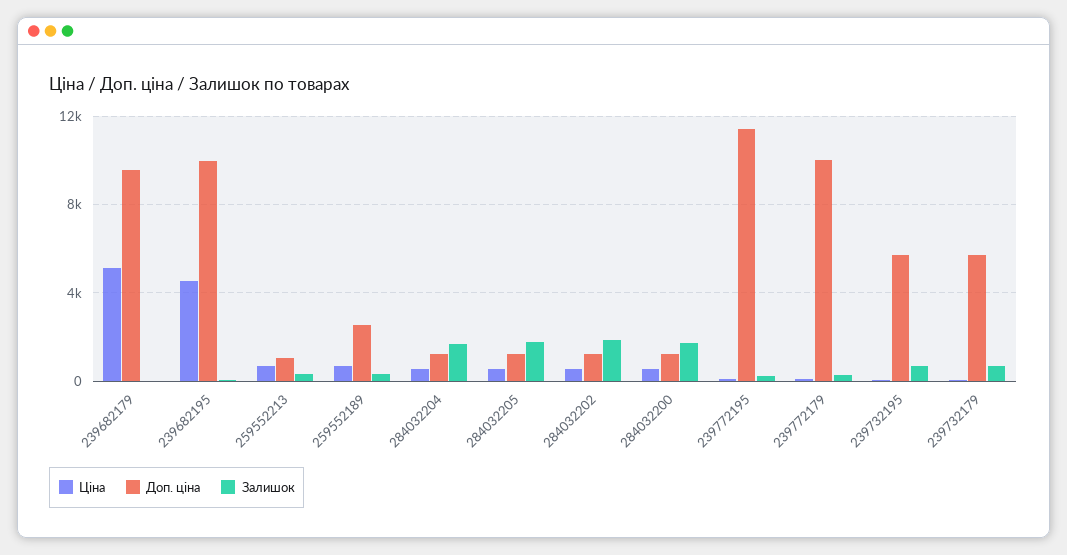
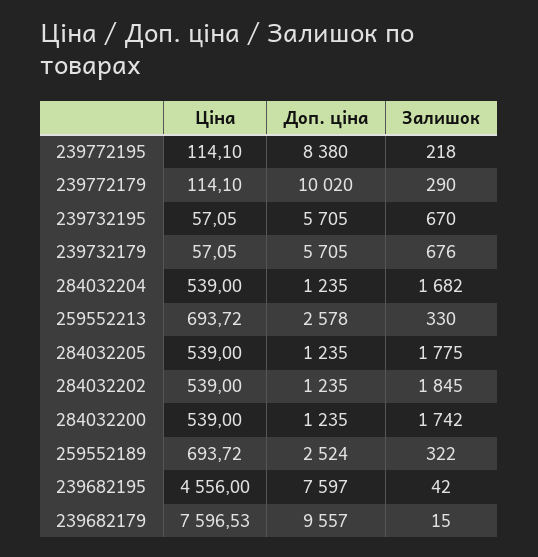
Ціна, 239682179: 5000 -> 7596.53
Доп. ціна, 239682195: 10000 -> 7597
Доп. ціна, 259552213: 1000 -> 2578
Доп. ціна, 239772195: 11500 -> 8380

